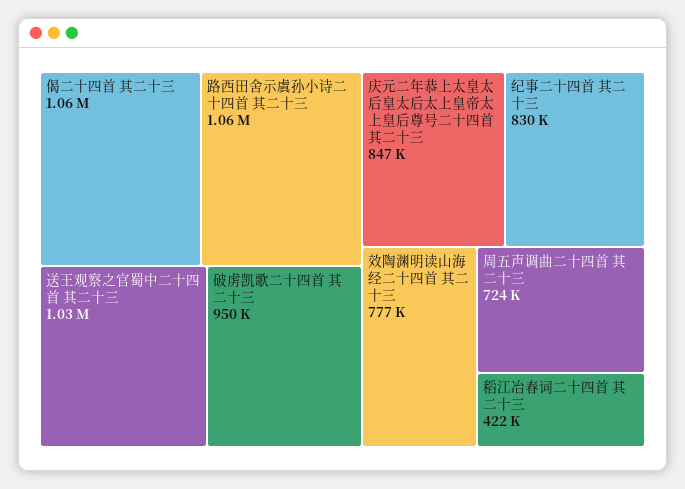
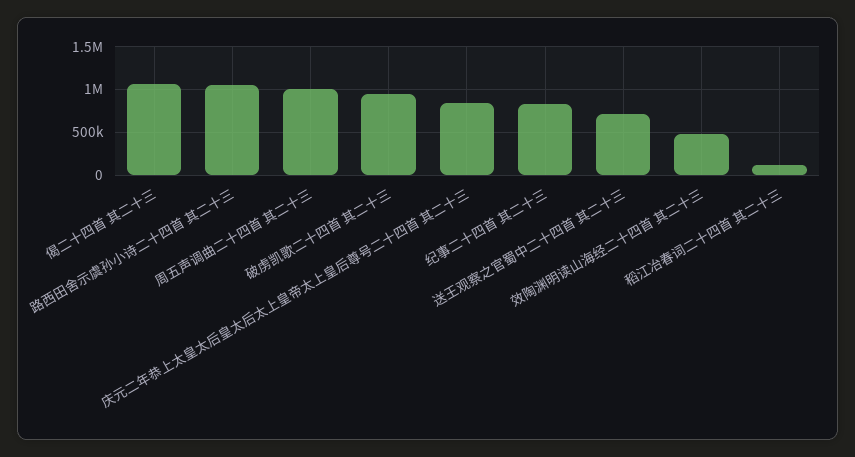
送王观察之官蜀中二十四首 其二十三: 1030000 -> 700000
效陶渊明读山海经二十四首 其二十三: 777000 -> 500000
周五声调曲二十四首 其二十三: 724000 -> 1000000
稻江冶春词二十四首 其二十三: 422000 -> 100000

